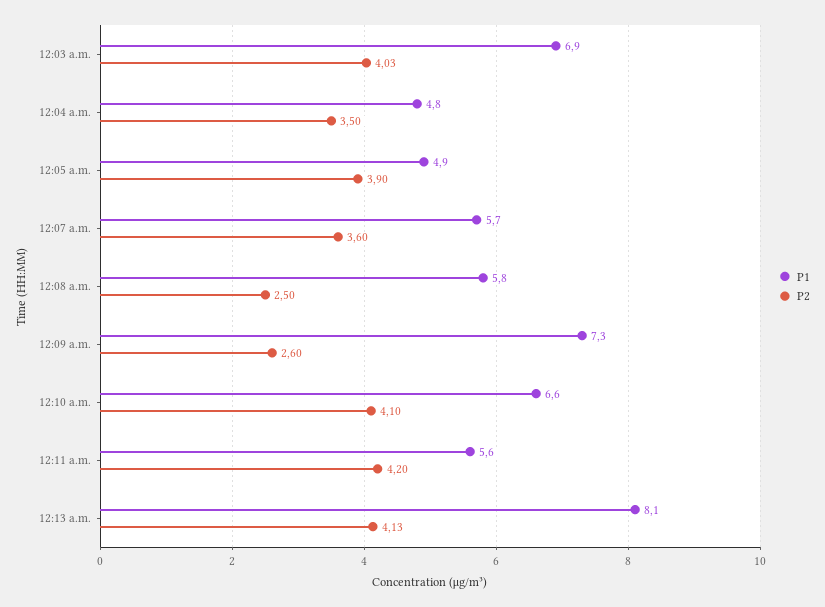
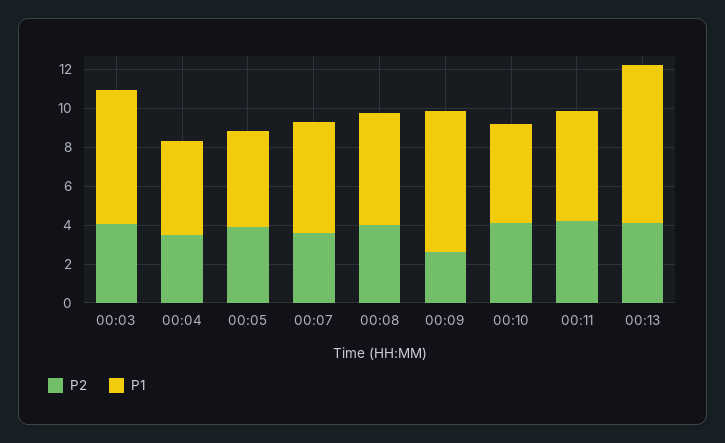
P2, 12:08 a.m.: 2.5 -> 4
P1, 12:10 a.m.: 6.6 -> 5

